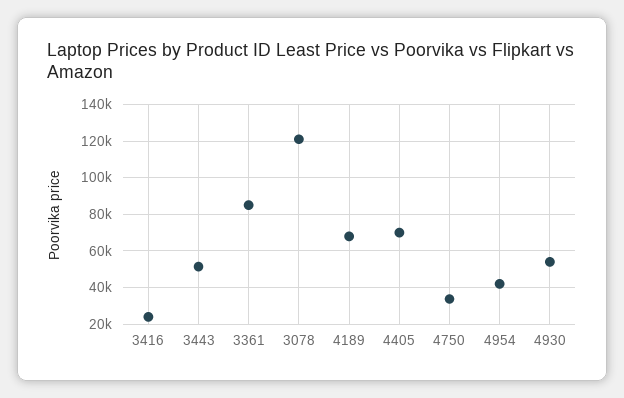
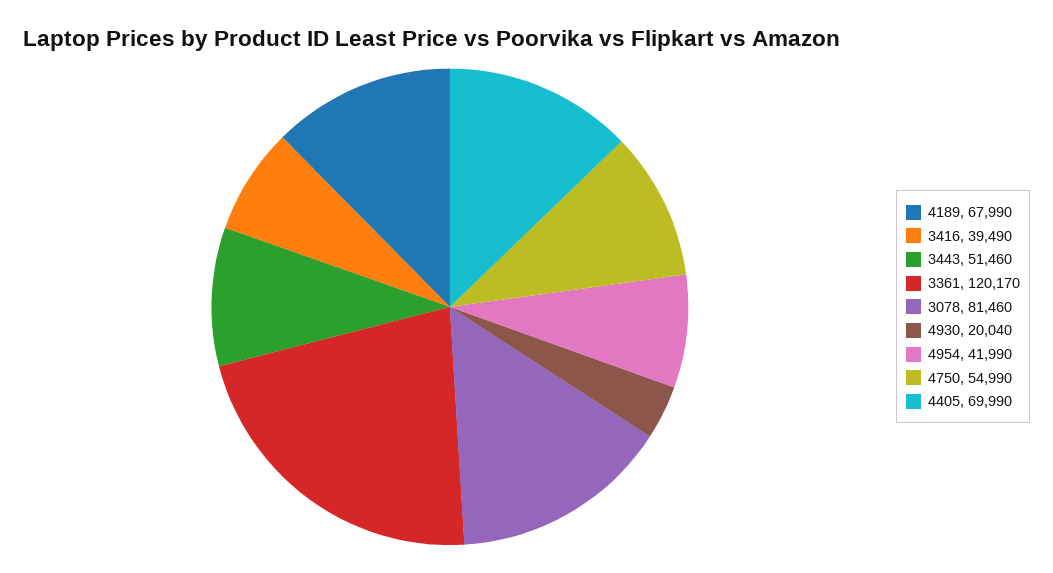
3416: 25000 -> 39490
3361: 85000 -> 120170
3078: 120000 -> 81460
4750: 35000 -> 54990
4930: 55000 -> 20040

